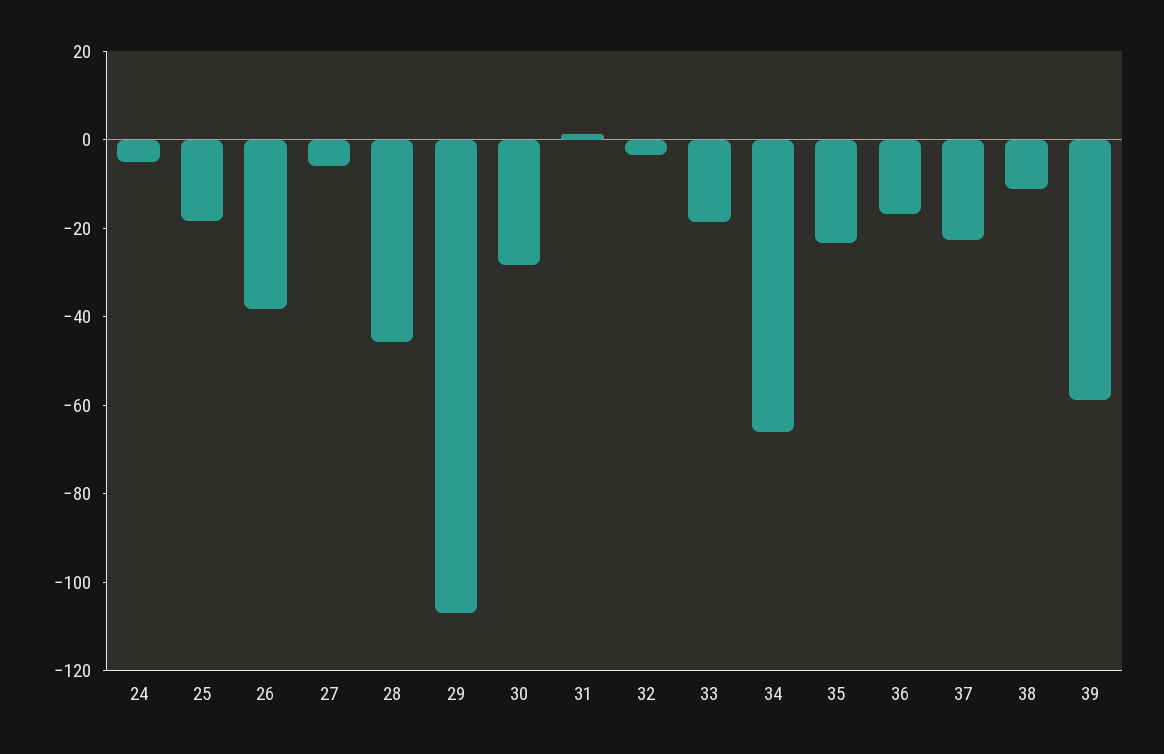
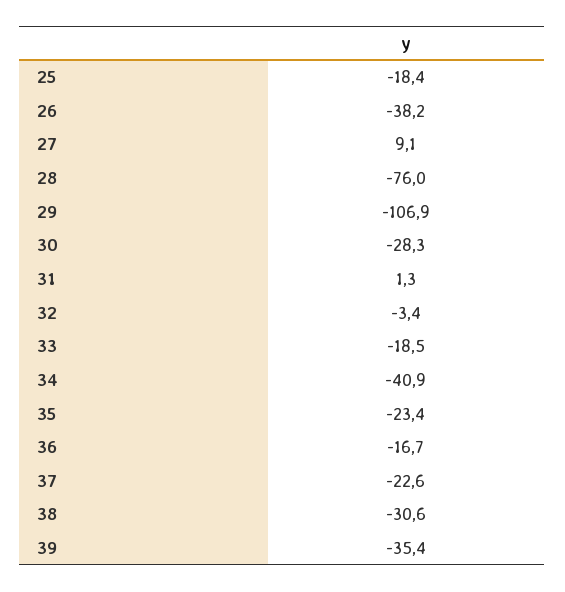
24: -5 -> none
27: -5 -> 9.1
28: -45 -> -76
34: -65 -> -40.9
38: -10 -> -30.6
39: -60 -> -35.4

